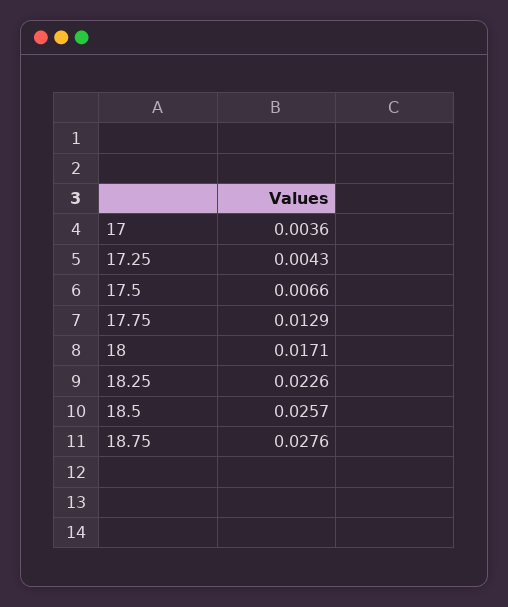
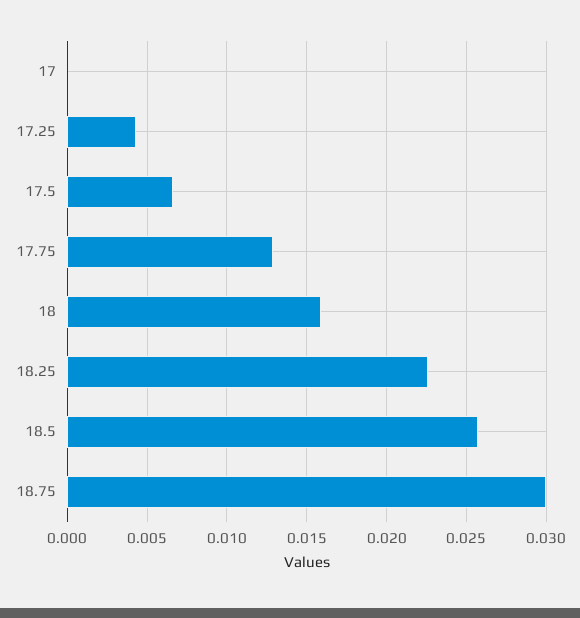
17: 0.0036 -> 0
18: 0.0171 -> 0.016
18.75: 0.0276 -> 0.03

